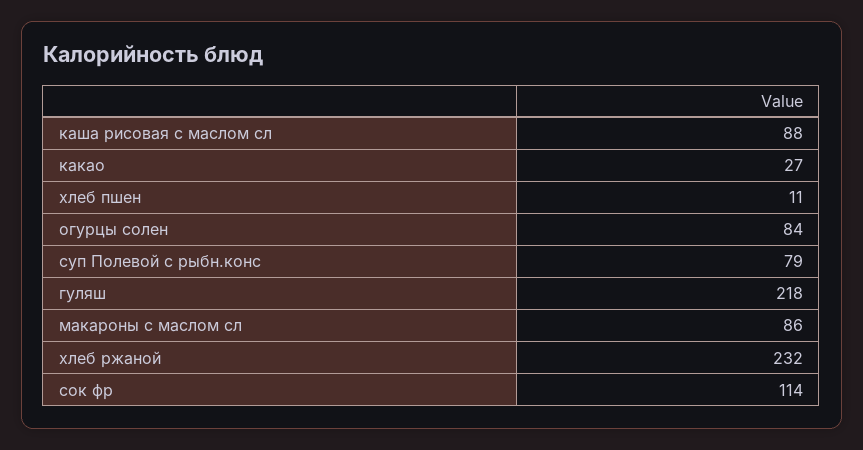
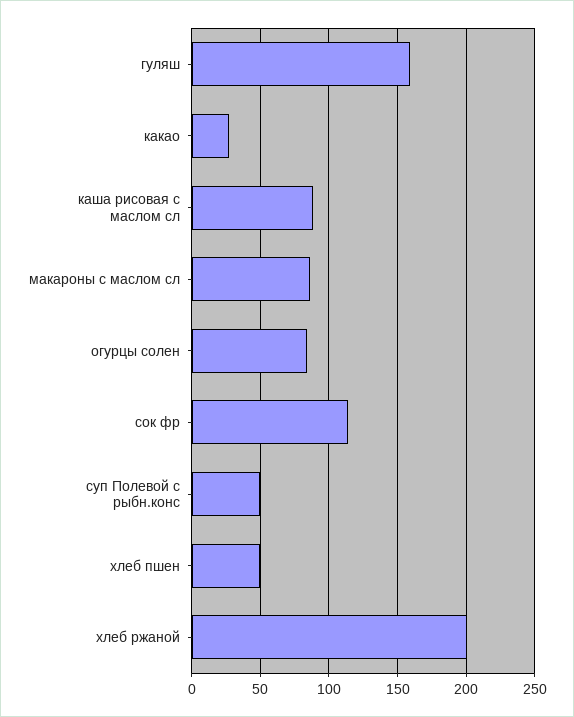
хлеб пшен: 11 -> 50
суп Полевой с рыбн.конс: 79 -> 50
гуляш: 218 -> 160
хлеб ржаной: 232 -> 200

